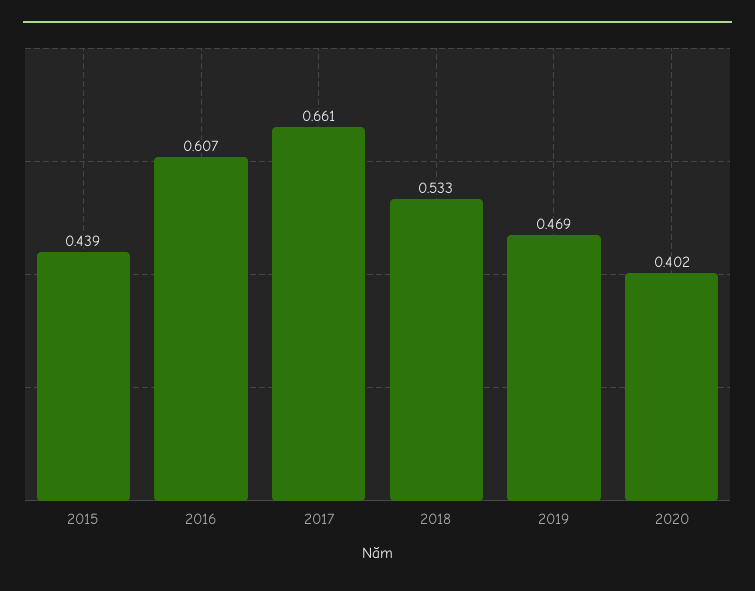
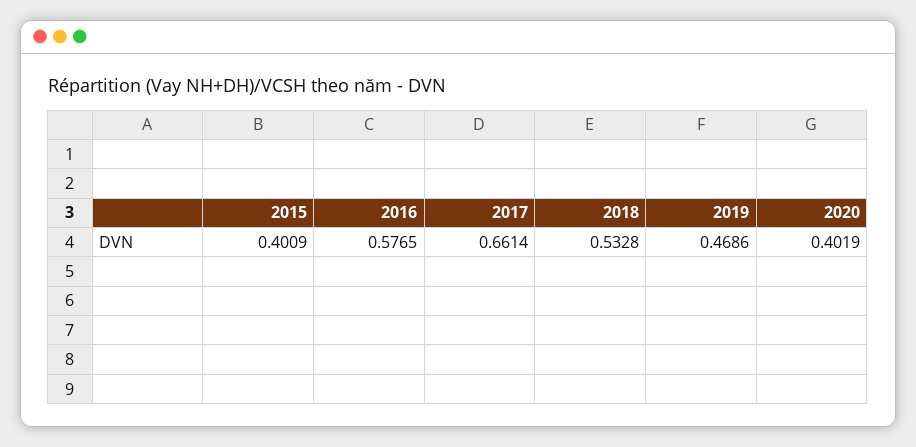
2015: 0.439 -> 0.4009
2016: 0.607 -> 0.5765

